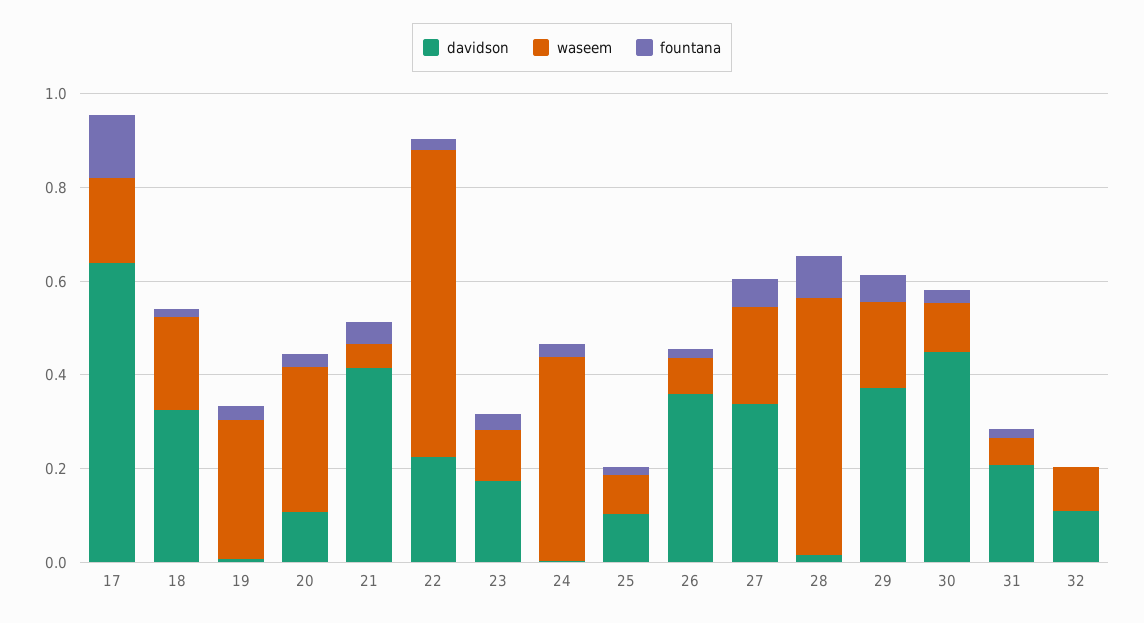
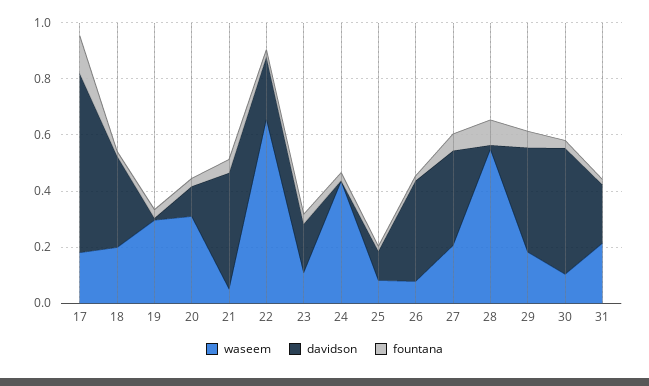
waseem, 31: 0.05 -> 0.2
davidson, 32: 0.1 -> none
waseem, 32: 0.1 -> none
fountana, 32: 0 -> none

